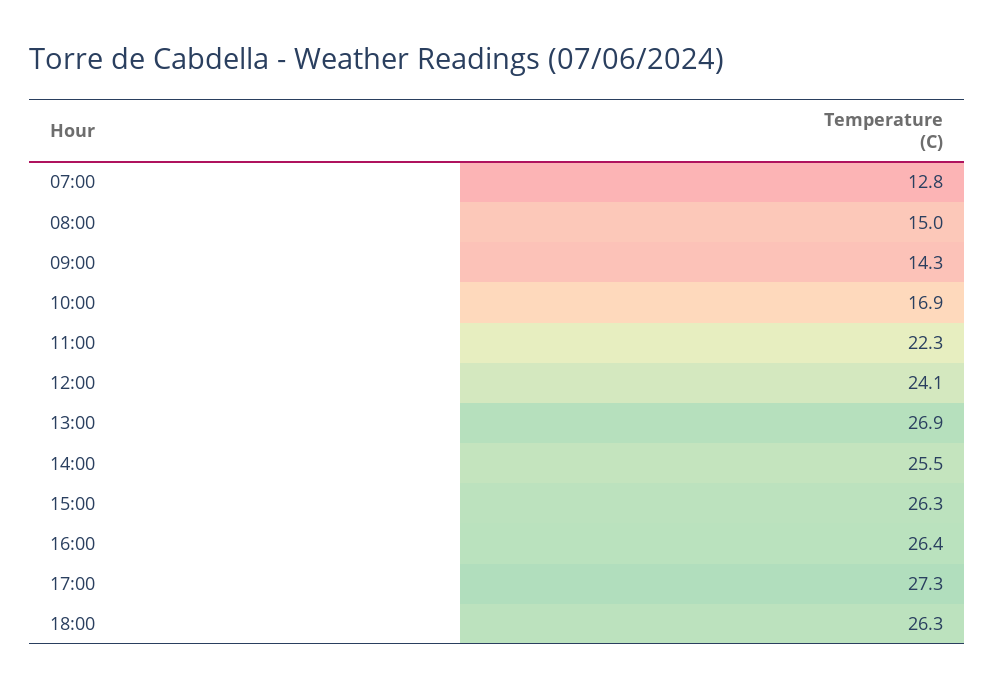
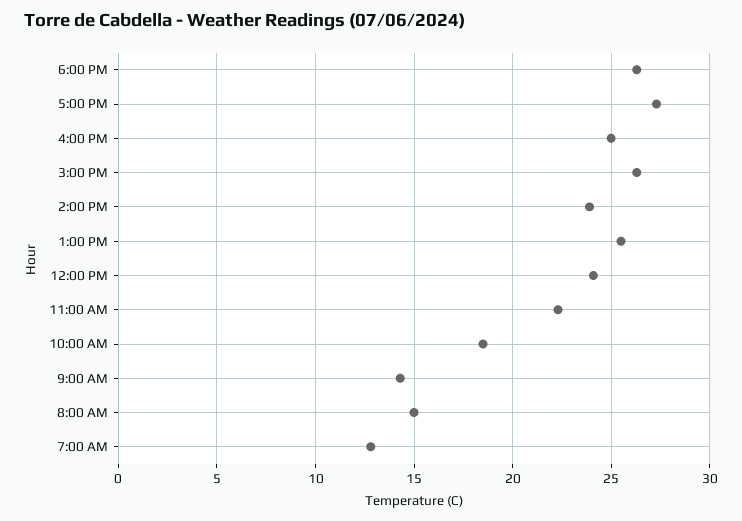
10:00: 16.9 -> 18.5
13:00: 26.9 -> 25.5
14:00: 25.5 -> 24
16:00: 26.4 -> 25

